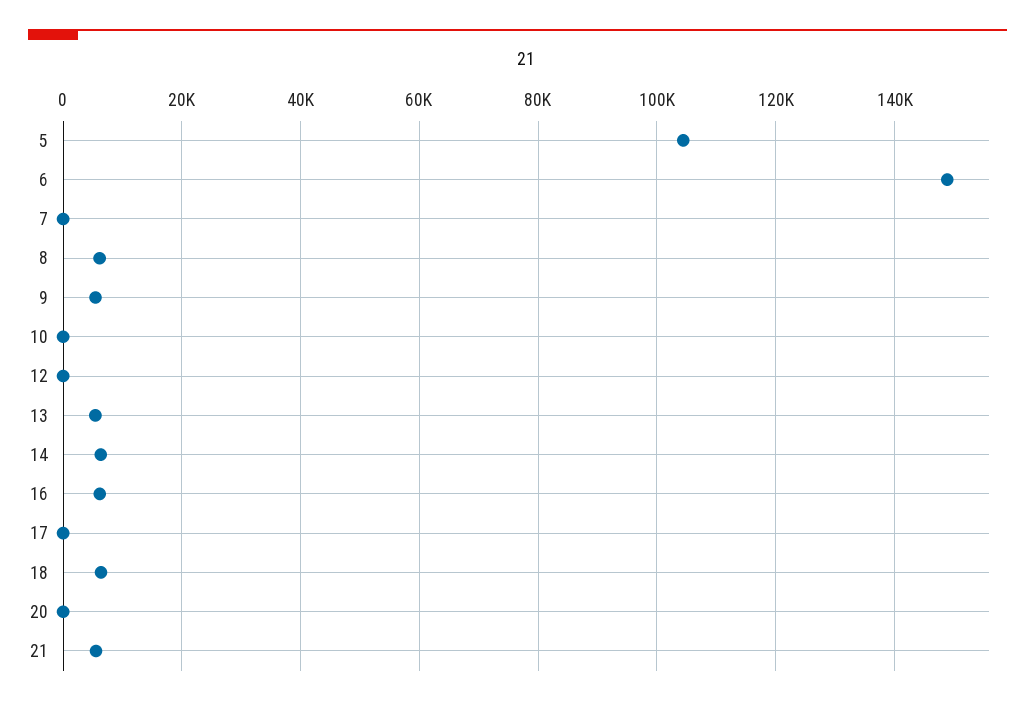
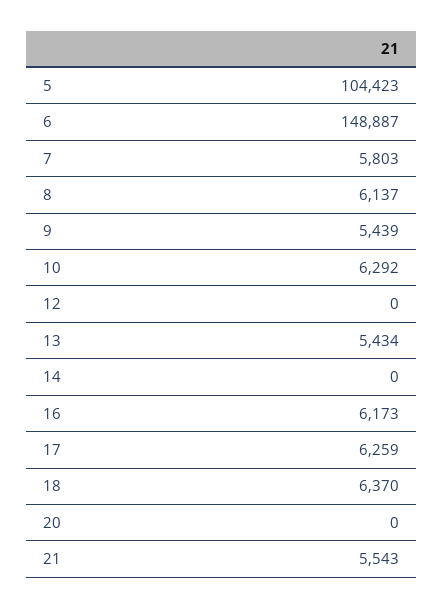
7: 0 -> 5803
10: 0 -> 6292
14: 6000 -> 0
17: 0 -> 6259

